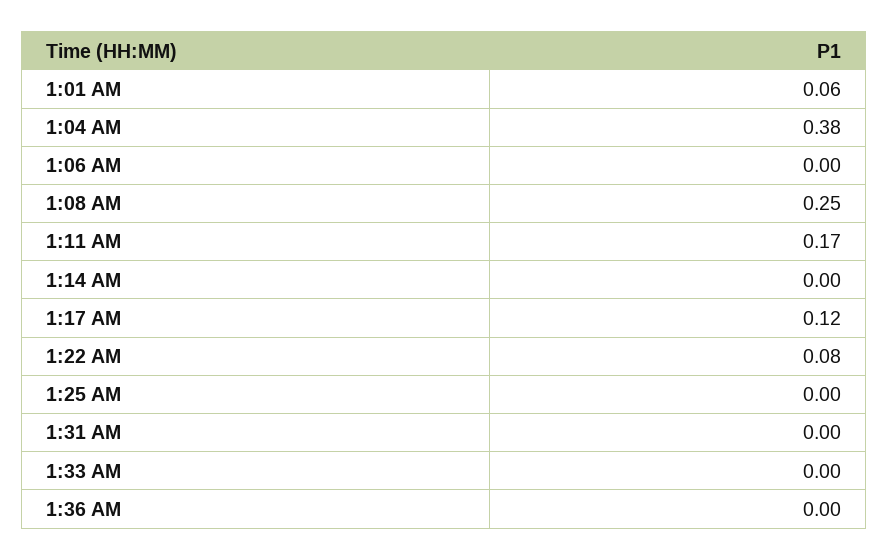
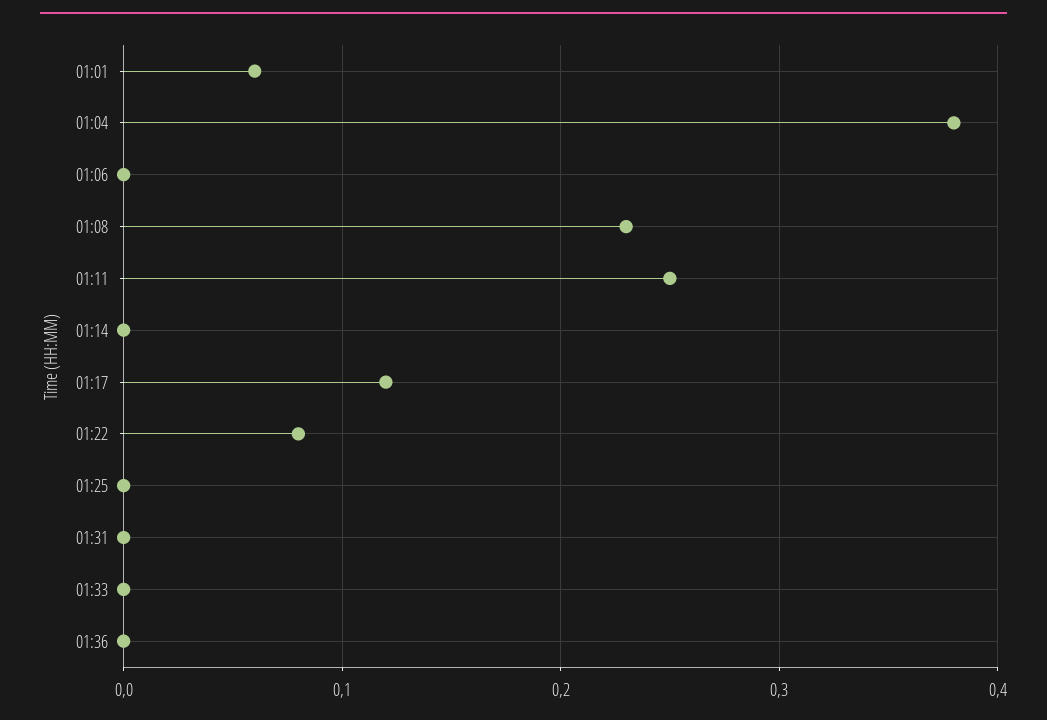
1:08 AM: 0.25 -> 0.23
1:11 AM: 0.17 -> 0.25

